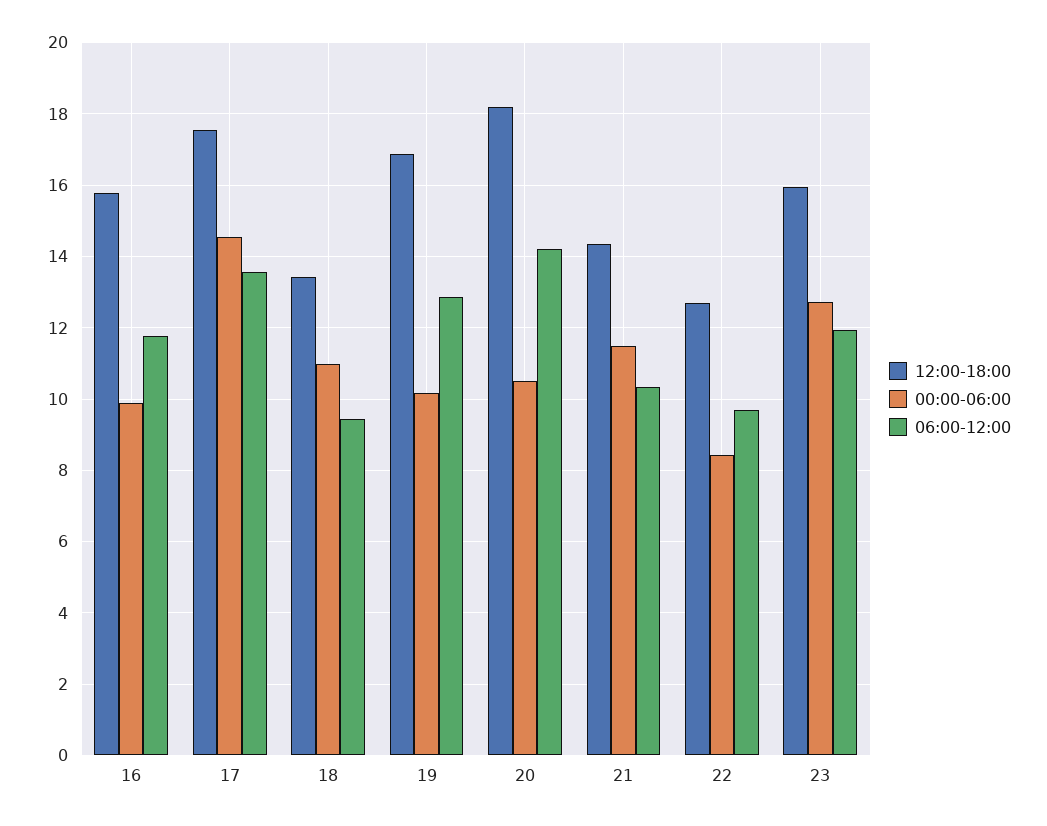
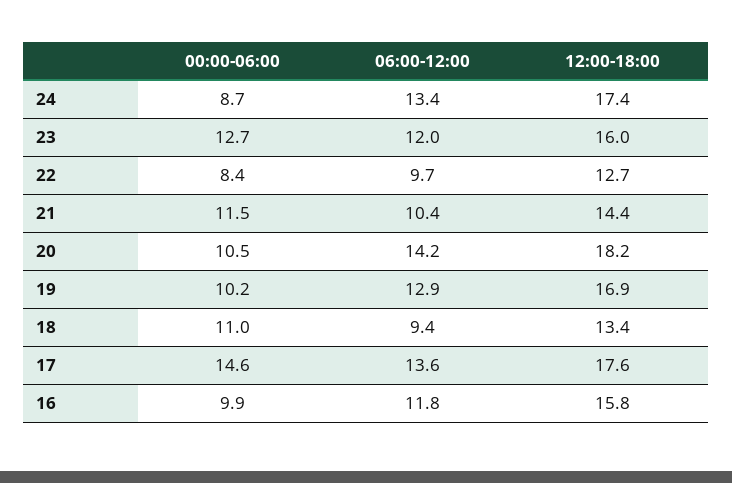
00:00-06:00, 24: none -> 8.7
06:00-12:00, 24: none -> 13.4
12:00-18:00, 24: none -> 17.4

